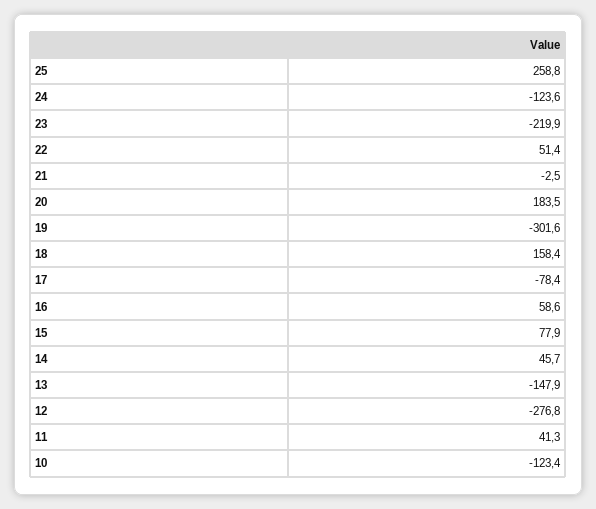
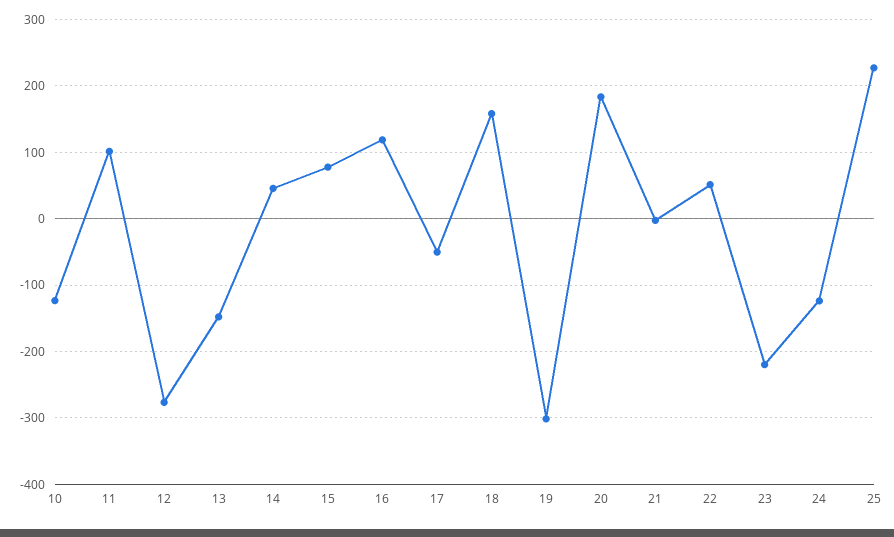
25: 258.8 -> 230
17: -78.4 -> -50
16: 58.6 -> 120
11: 41.3 -> 100

